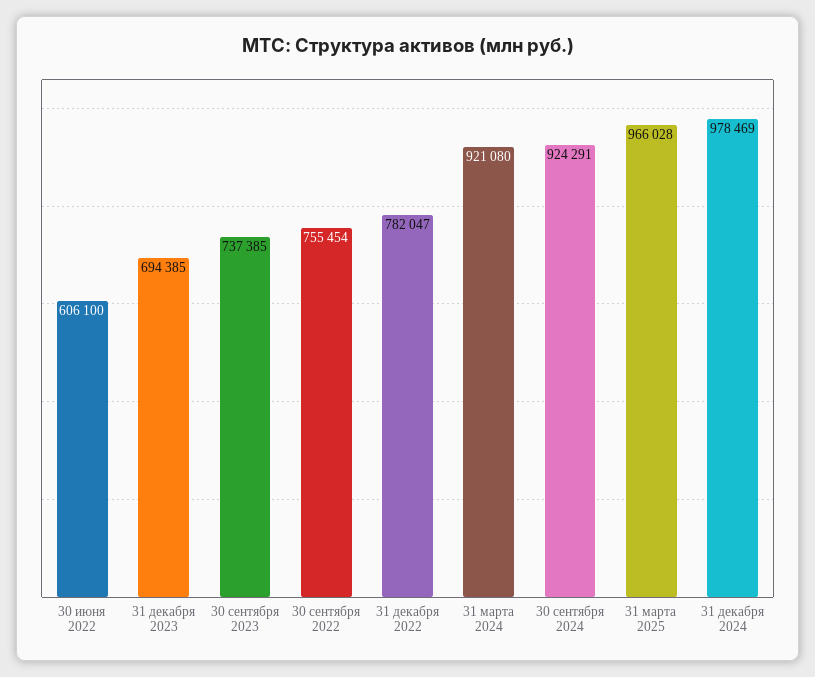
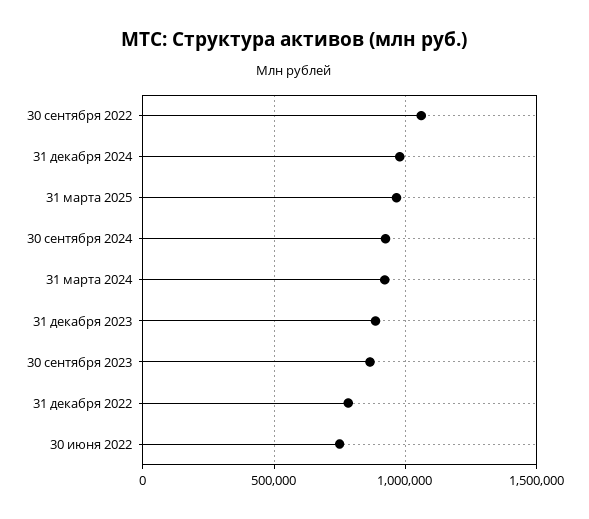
30 июня 2022: 606100 -> 750000
31 декабря 2023: 694385 -> 900000
30 сентября 2023: 737385 -> 850000
30 сентября 2022: 755454 -> 1050000

